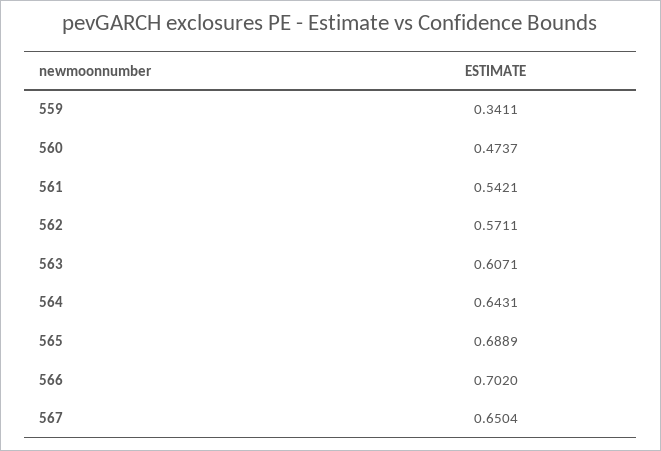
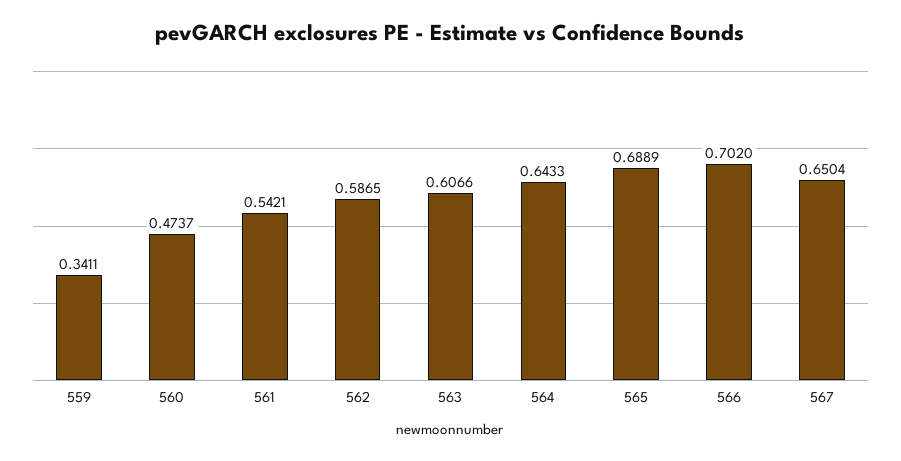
562: 0.5711 -> 0.5865
563: 0.6071 -> 0.6066
564: 0.6431 -> 0.6433

